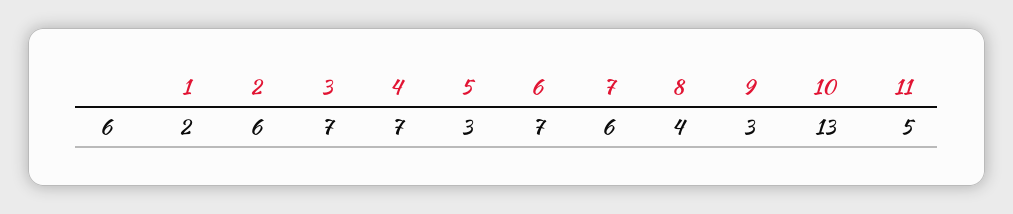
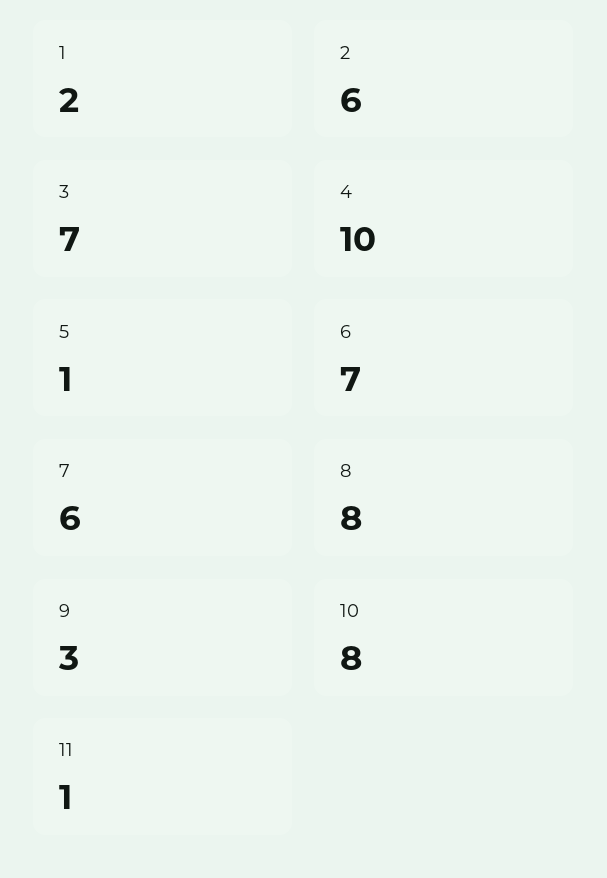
4: 7 -> 10
5: 3 -> 1
8: 4 -> 8
10: 13 -> 8
11: 5 -> 1

